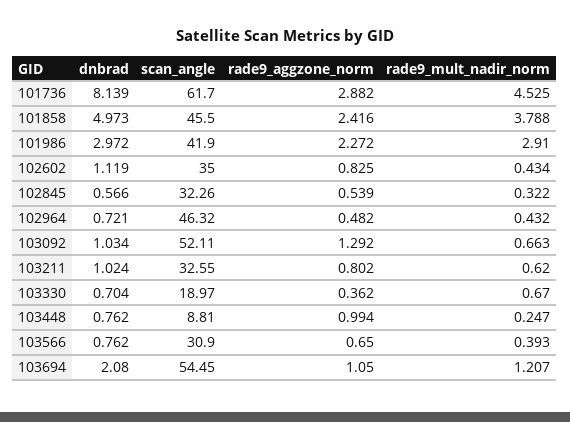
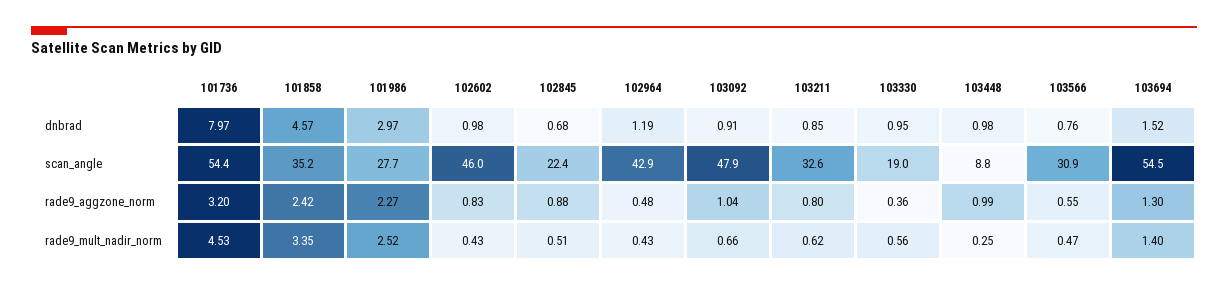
dnbrad, 101736: 8.139 -> 7.97
scan_angle, 101736: 61.7 -> 54.4
rade9_aggzone_norm, 101736: 2.882 -> 3.2
dnbrad, 101858: 4.973 -> 4.57
scan_angle, 101858: 45.5 -> 35.2
rade9_mult_nadir_norm, 101858: 3.788 -> 3.35
scan_angle, 101986: 41.9 -> 27.7
rade9_mult_nadir_norm, 101986: 2.91 -> 2.52
dnbrad, 102602: 1.119 -> 0.98
scan_angle, 102602: 35 -> 46
dnbrad, 102845: 0.566 -> 0.68
scan_angle, 102845: 32.26 -> 22.4
rade9_aggzone_norm, 102845: 0.539 -> 0.88
rade9_mult_nadir_norm, 102845: 0.322 -> 0.51
dnbrad, 102964: 0.721 -> 1.19
scan_angle, 102964: 46.32 -> 42.9
dnbrad, 103092: 1.034 -> 0.91
scan_angle, 103092: 52.11 -> 47.9
rade9_aggzone_norm, 103092: 1.292 -> 1.04
dnbrad, 103211: 1.024 -> 0.85
dnbrad, 103330: 0.704 -> 0.95
rade9_mult_nadir_norm, 103330: 0.67 -> 0.56
dnbrad, 103448: 0.762 -> 0.98
rade9_aggzone_norm, 103566: 0.65 -> 0.55
rade9_mult_nadir_norm, 103566: 0.393 -> 0.47
dnbrad, 103694: 2.08 -> 1.52
rade9_aggzone_norm, 103694: 1.05 -> 1.3
rade9_mult_nadir_norm, 103694: 1.207 -> 1.4

